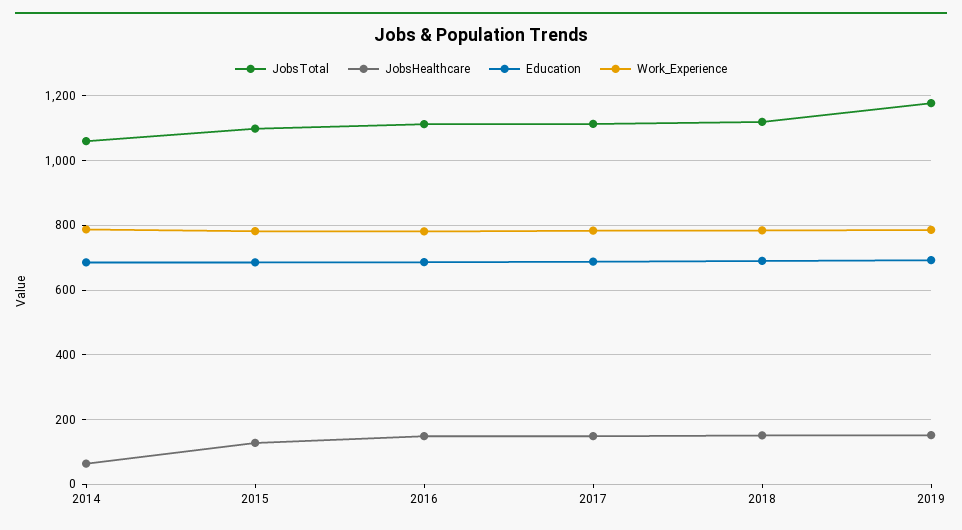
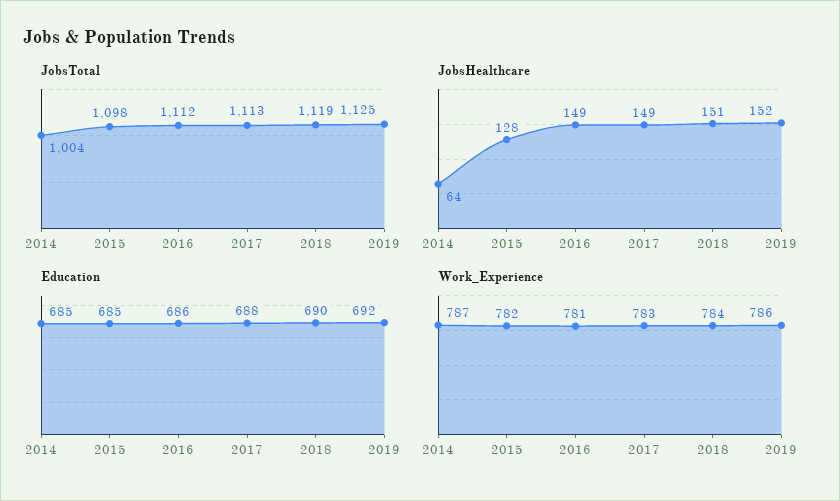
JobsTotal, 2014: 1060 -> 1004
JobsTotal, 2019: 1180 -> 1125

